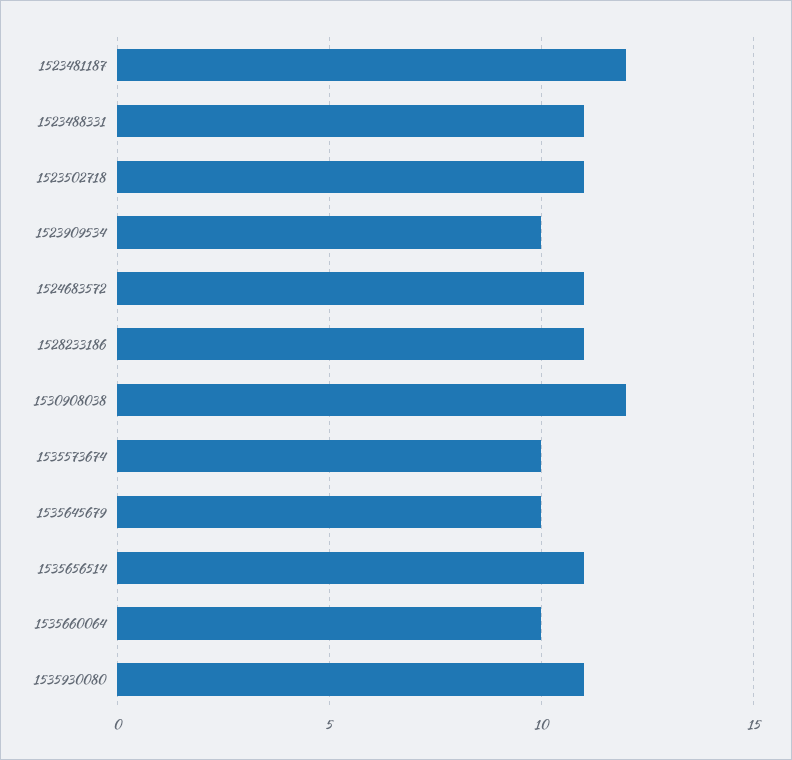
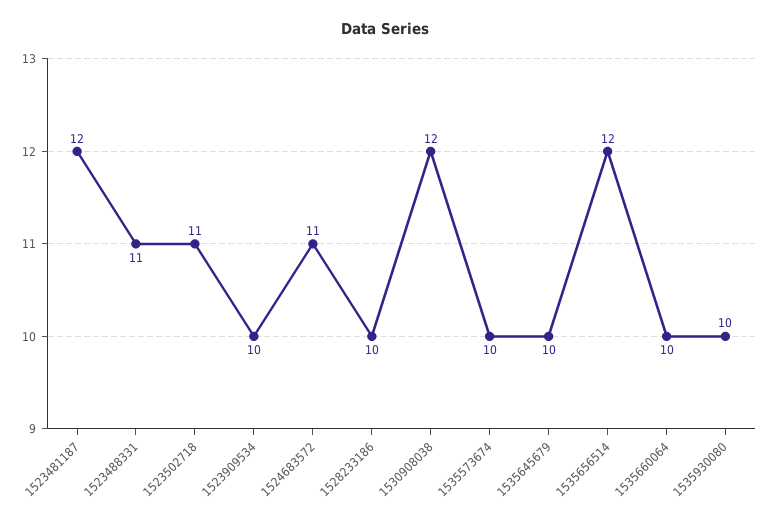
1528233186: 11 -> 10
1535656514: 11 -> 12
1535930080: 11 -> 10

